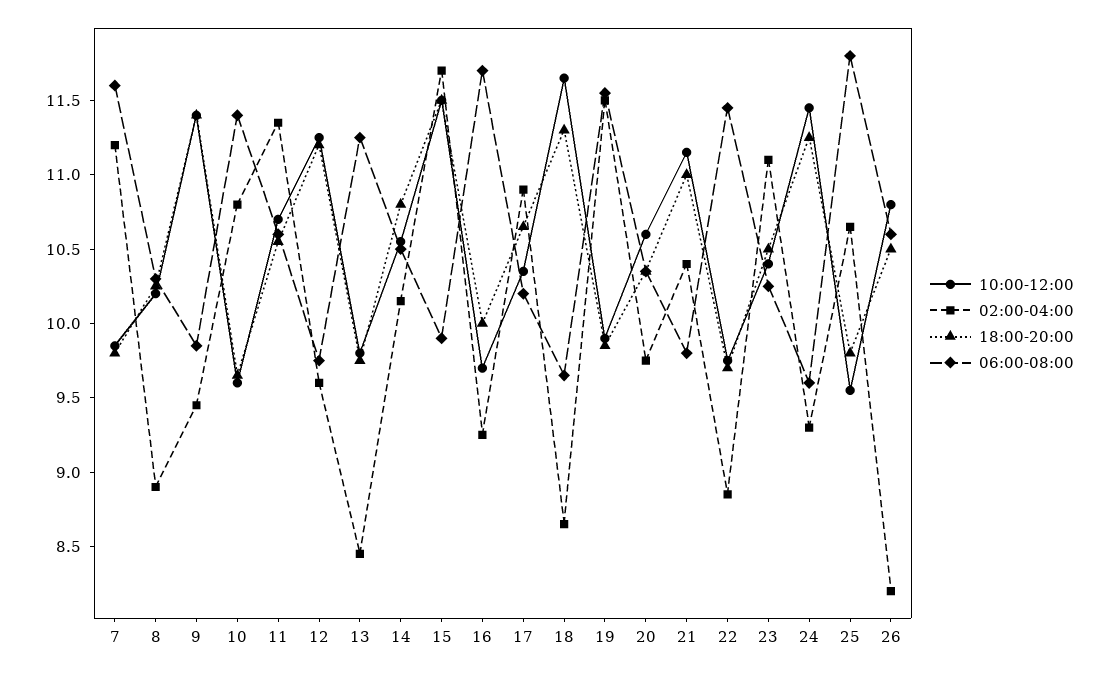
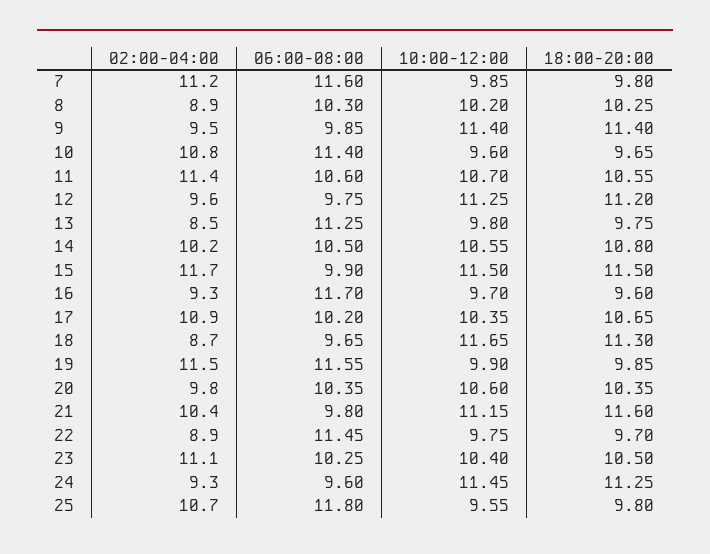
18:00-20:00, 16: 10 -> 9.6
18:00-20:00, 21: 11 -> 11.6
10:00-12:00, 26: 10.8 -> none
02:00-04:00, 26: 8.2 -> none
18:00-20:00, 26: 10.5 -> none
06:00-08:00, 26: 10.6 -> none

